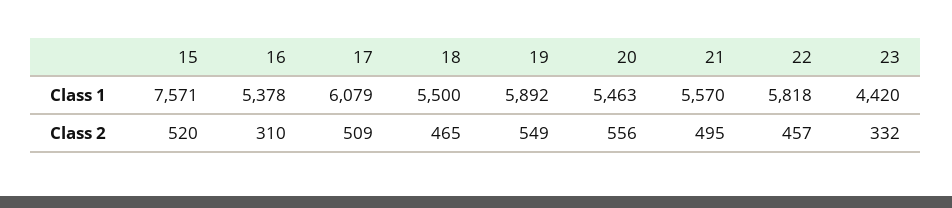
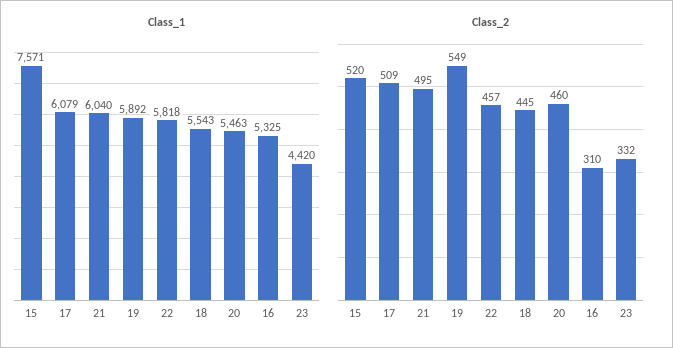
Class 1, 16: 5378 -> 5325
Class 1, 18: 5500 -> 5543
Class 1, 21: 5570 -> 6040
Class 2, 18: 465 -> 445
Class 2, 20: 556 -> 460

